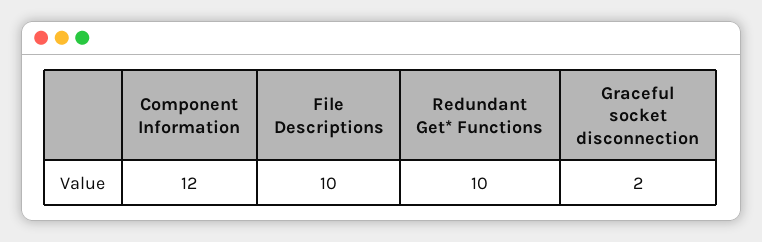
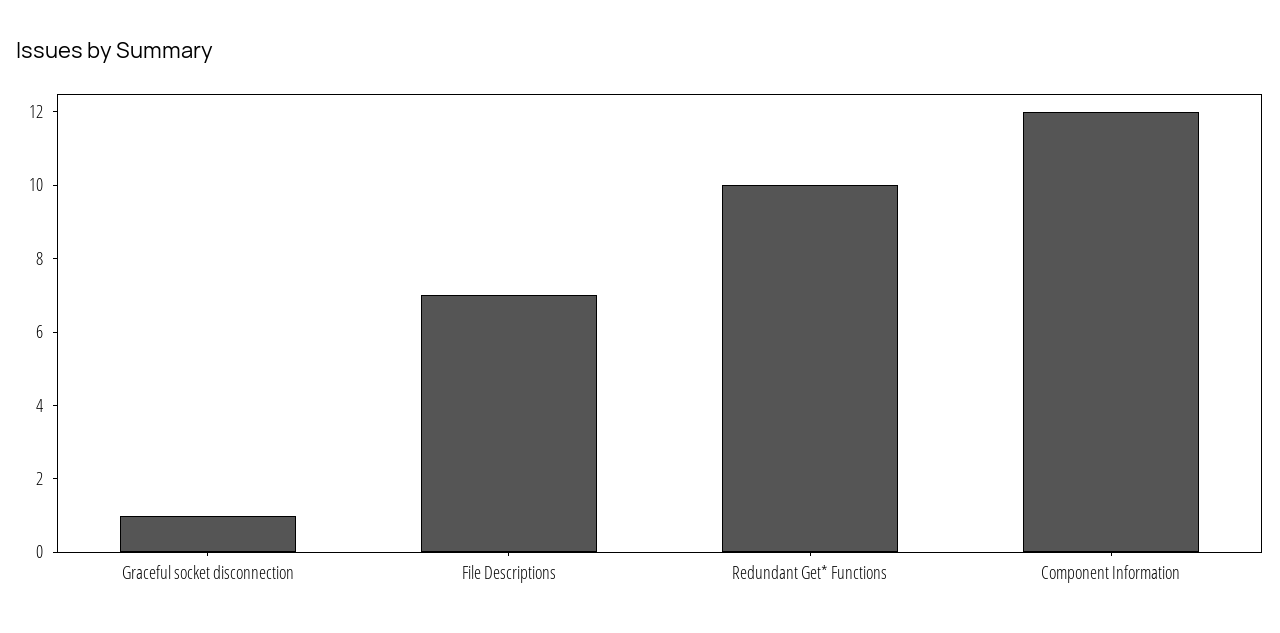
File Descriptions: 10 -> 7
Graceful socket disconnection: 2 -> 1

